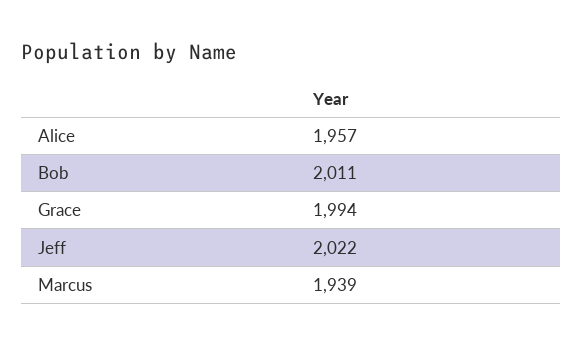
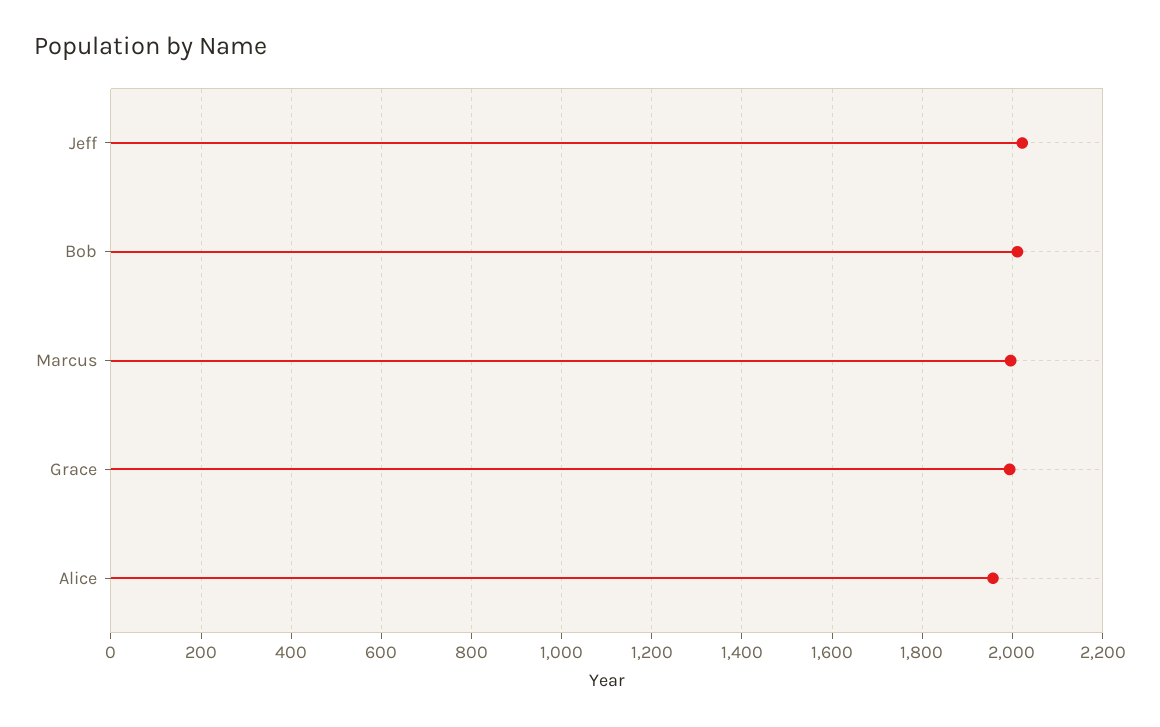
Marcus: 1939 -> 2000

